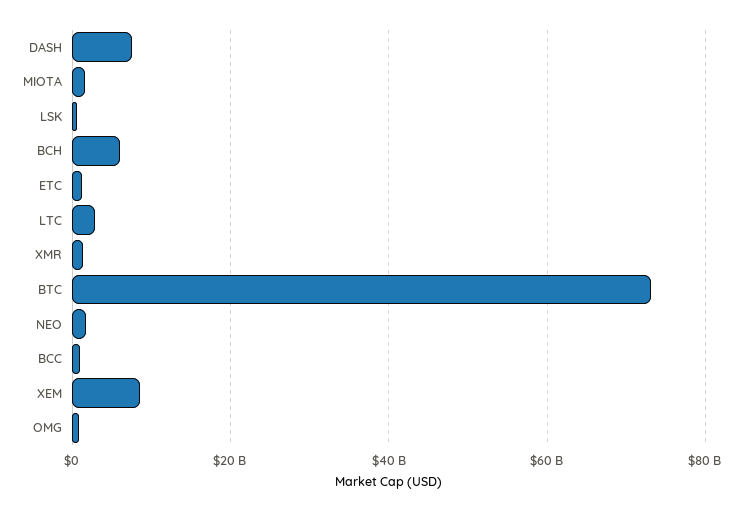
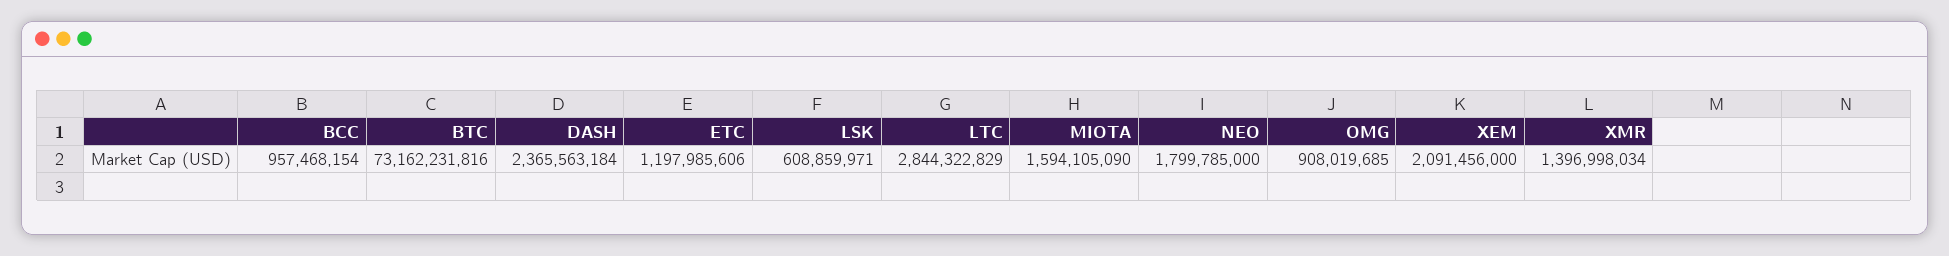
DASH: 8000000000 -> 2365563184
BCH: 6000000000 -> none
XEM: 8000000000 -> 2091456000

